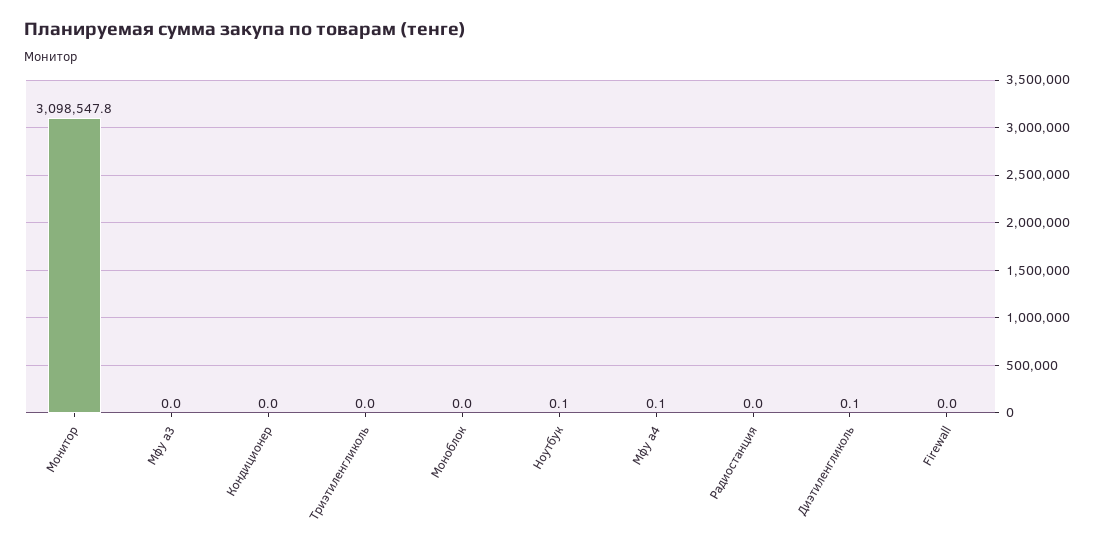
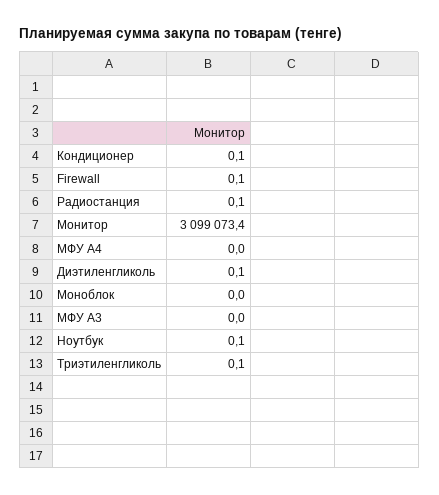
Монитор: 3098547.8 -> 3099073.4
Кондиционер: 0 -> 0.1
Триэтиленгликоль: 0 -> 0.1
Мфу a4: 0.1 -> 0
Радиостанция: 0 -> 0.1
Firewall: 0 -> 0.1

